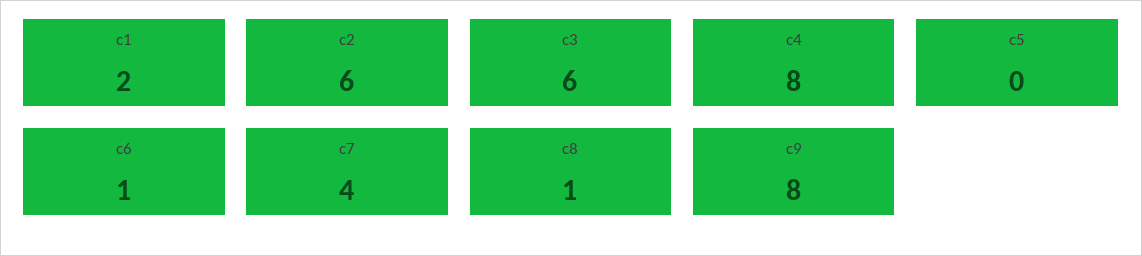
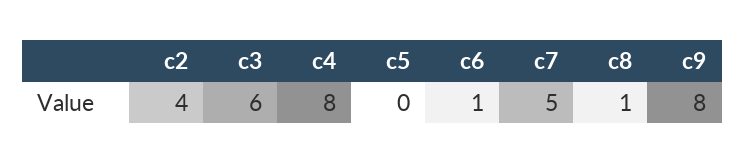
c1: 2 -> none
c2: 6 -> 4
c7: 4 -> 5

